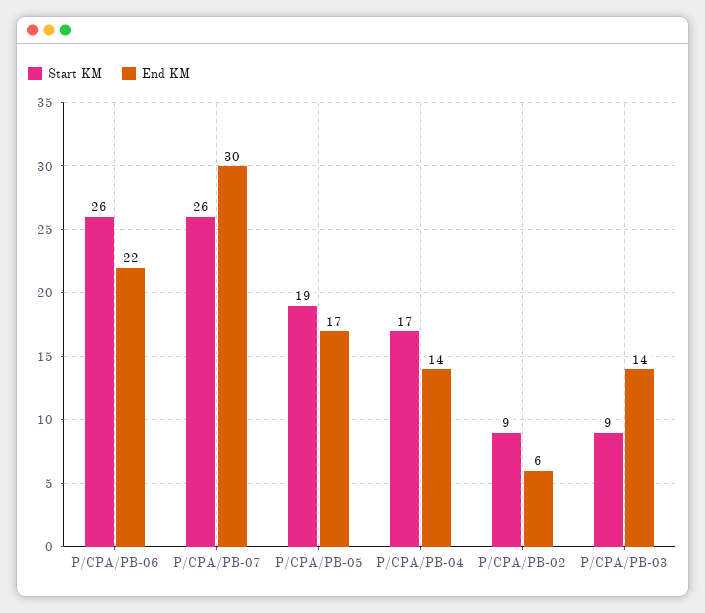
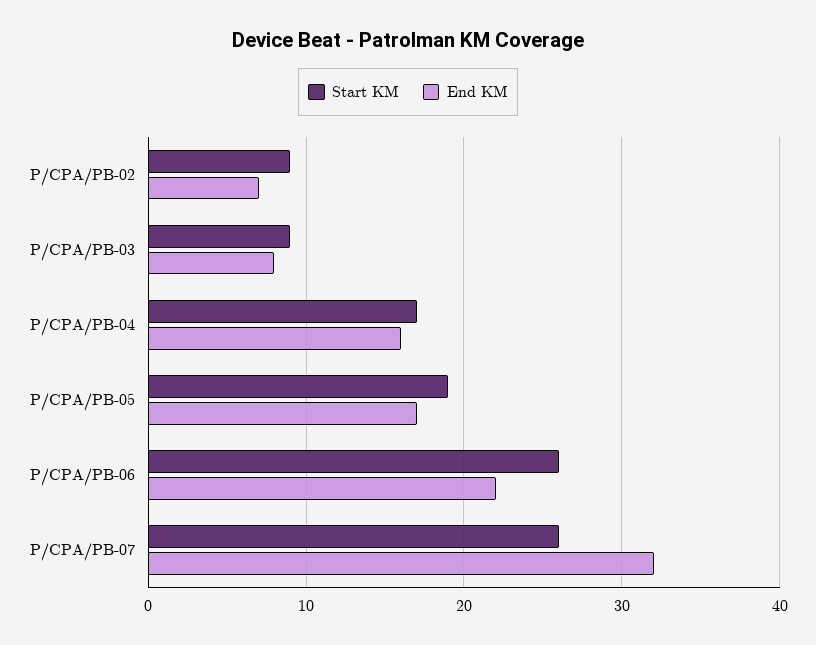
End KM, P/CPA/PB-07: 30 -> 32
End KM, P/CPA/PB-04: 14 -> 16
End KM, P/CPA/PB-02: 6 -> 7
End KM, P/CPA/PB-03: 14 -> 8

